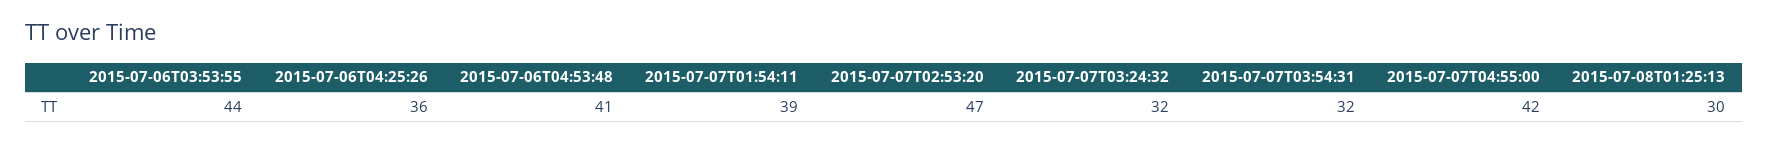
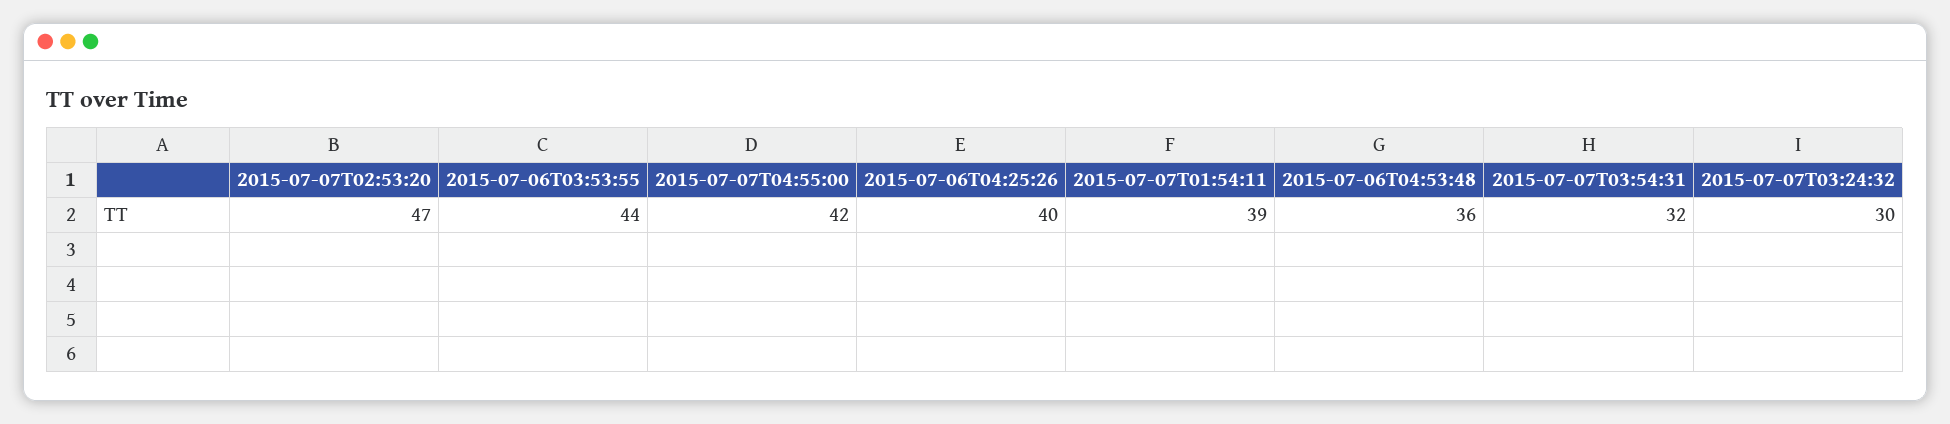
2015-07-06T04:25:26: 36 -> 40
2015-07-06T04:53:48: 41 -> 36
2015-07-07T03:24:32: 32 -> 30
2015-07-08T01:25:13: 30 -> none

